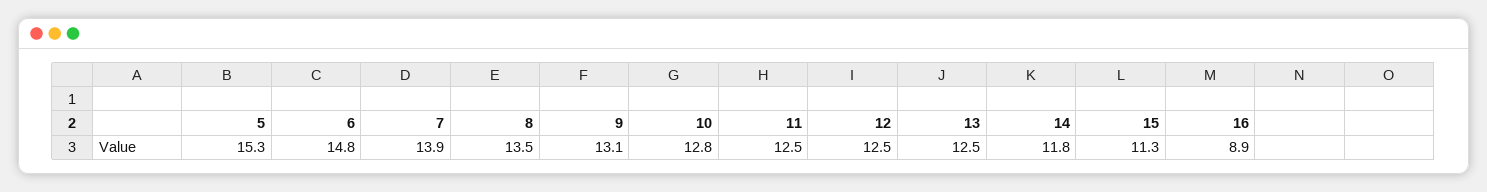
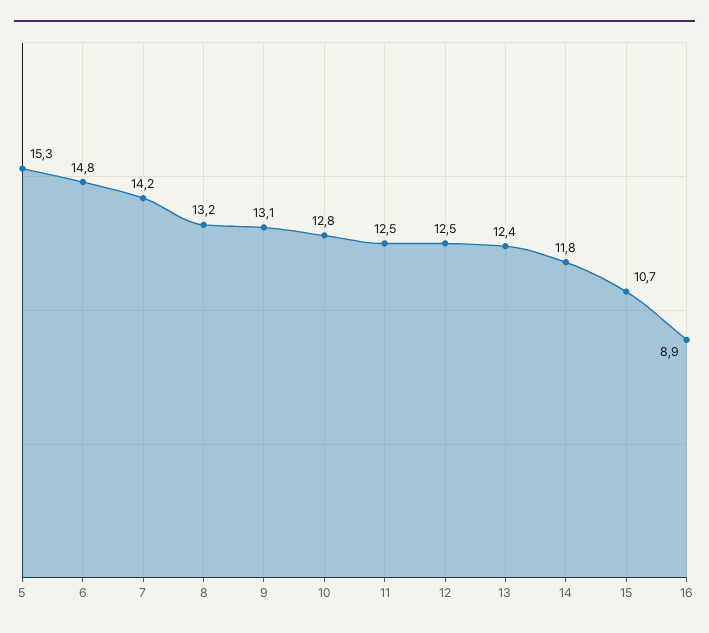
7: 13.9 -> 14.2
8: 13.5 -> 13.2
13: 12.5 -> 12.4
15: 11.3 -> 10.7

